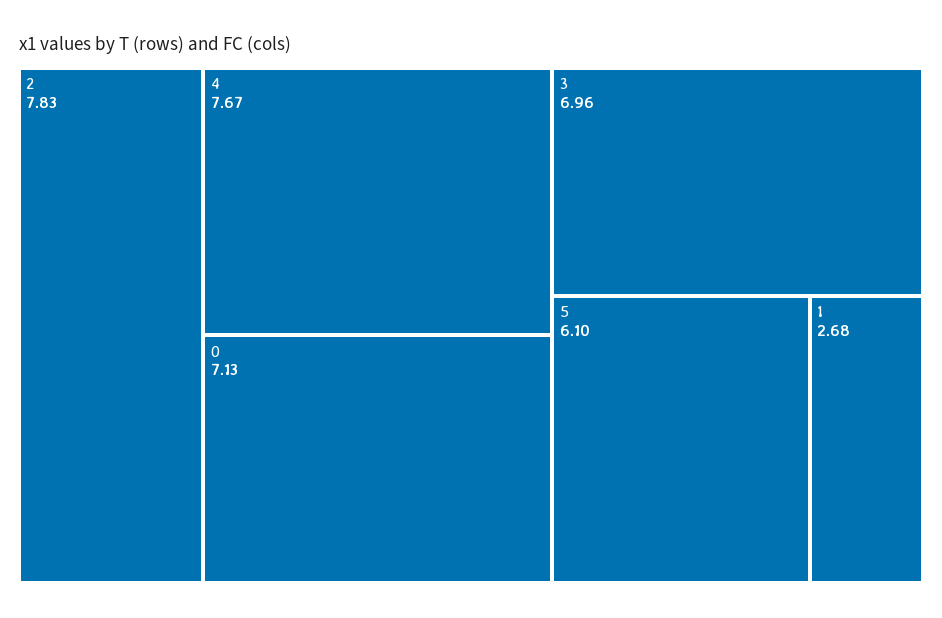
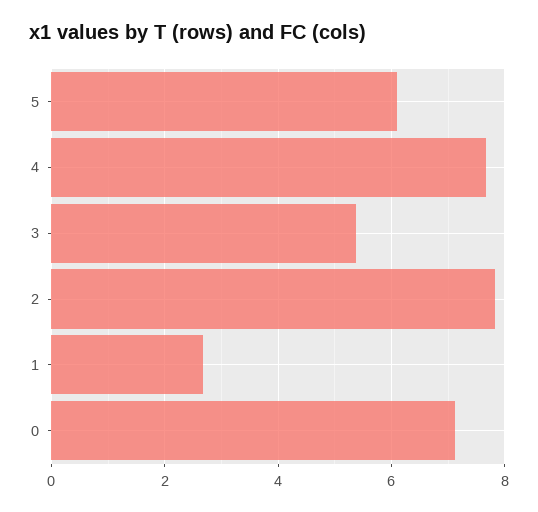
3: 6.96 -> 5.4

